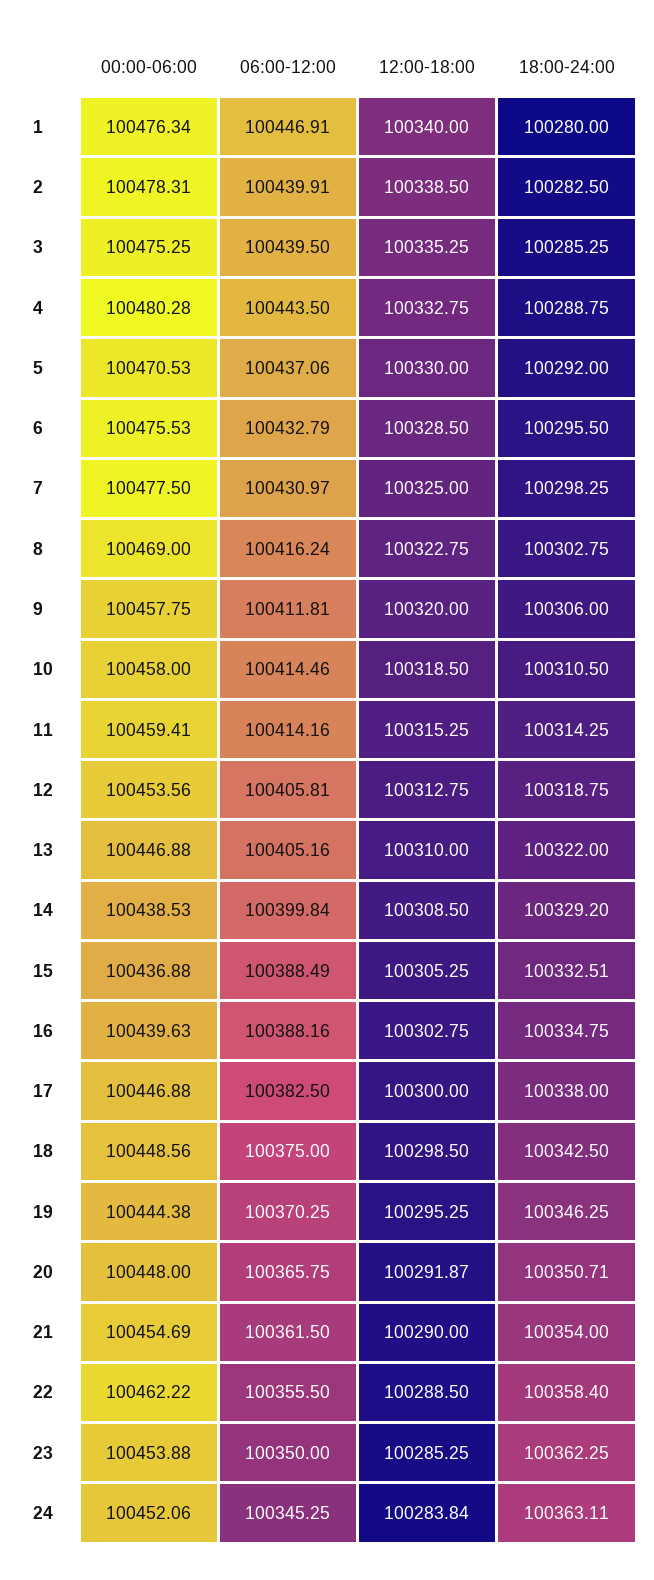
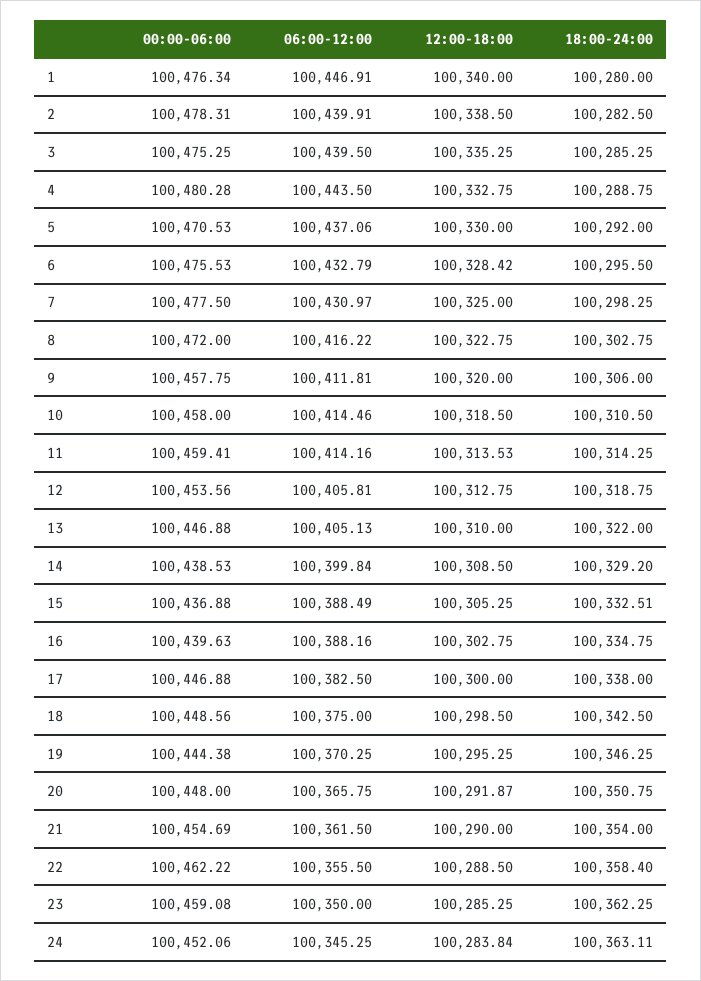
12:00-18:00, 6: 100328.5 -> 100328.42
00:00-06:00, 8: 100469 -> 100472
06:00-12:00, 8: 100416.24 -> 100416.22
12:00-18:00, 11: 100315.25 -> 100313.53
06:00-12:00, 13: 100405.16 -> 100405.13
18:00-24:00, 20: 100350.71 -> 100350.75
00:00-06:00, 23: 100453.88 -> 100459.08

